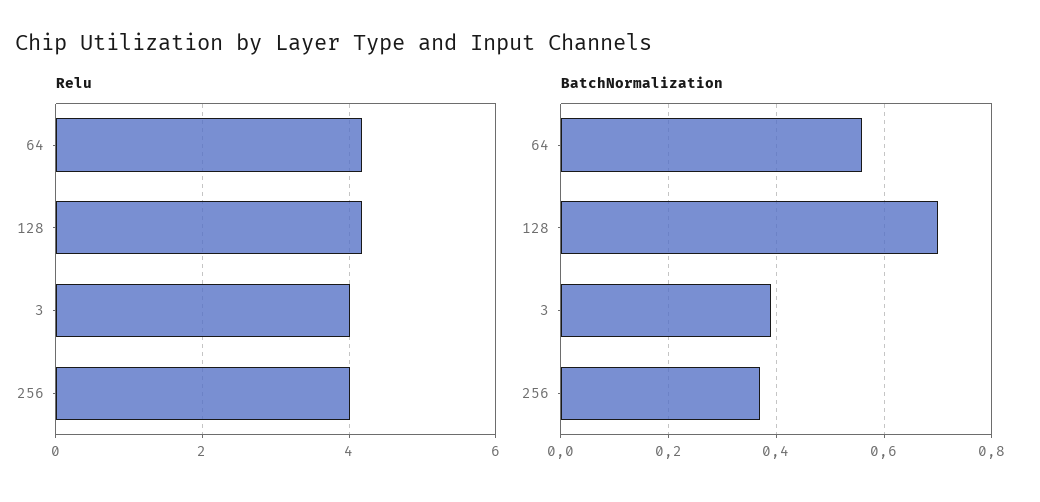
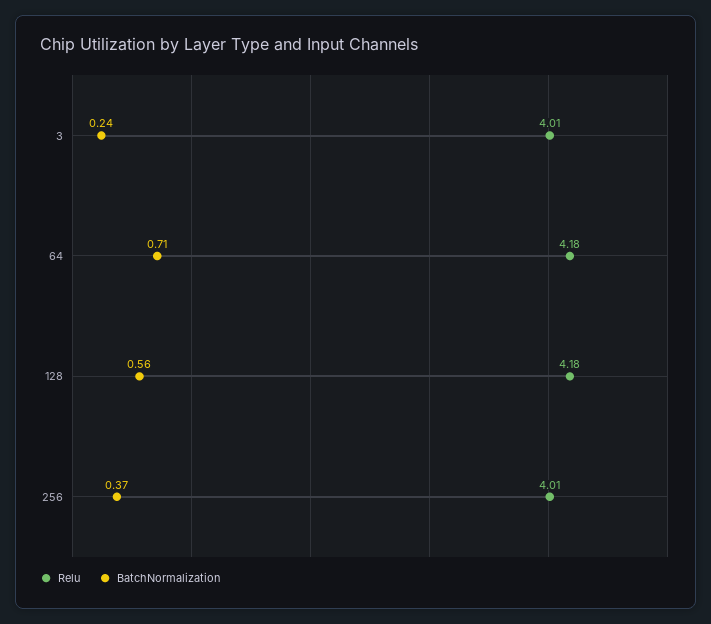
BatchNormalization, 64: 0.55 -> 0.71
BatchNormalization, 128: 0.7 -> 0.56
BatchNormalization, 3: 0.4 -> 0.24

